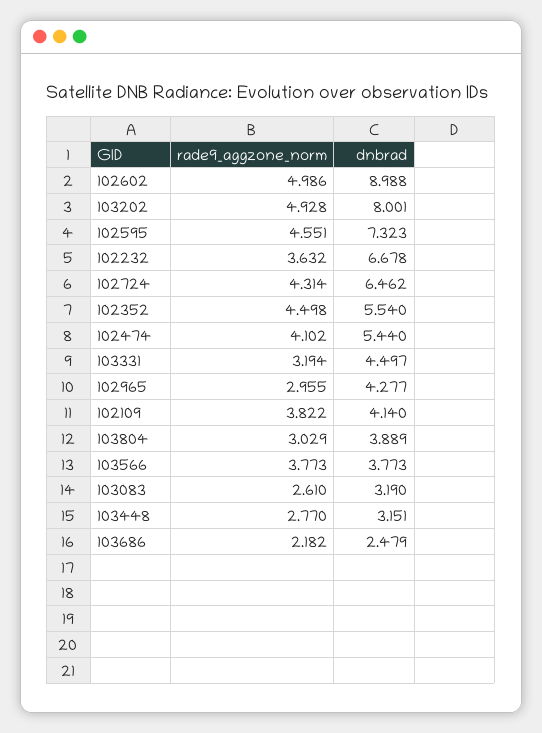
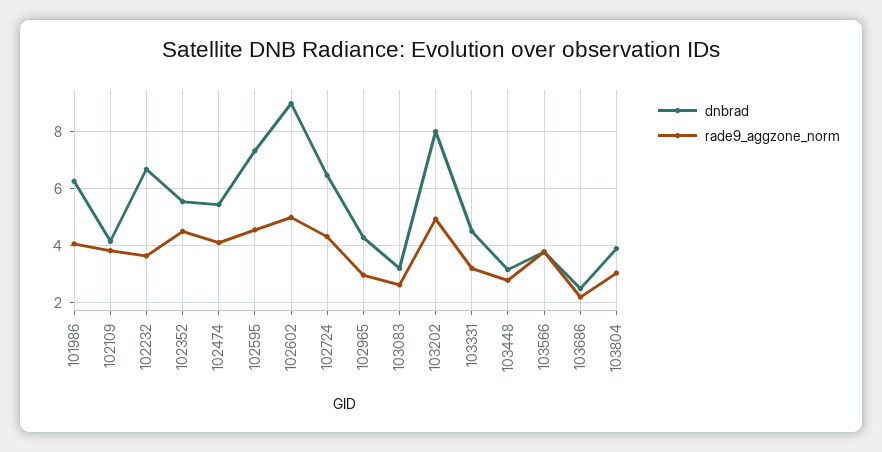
dnbrad, 101986: none -> 6.25
rade9_aggzone_norm, 101986: none -> 4

